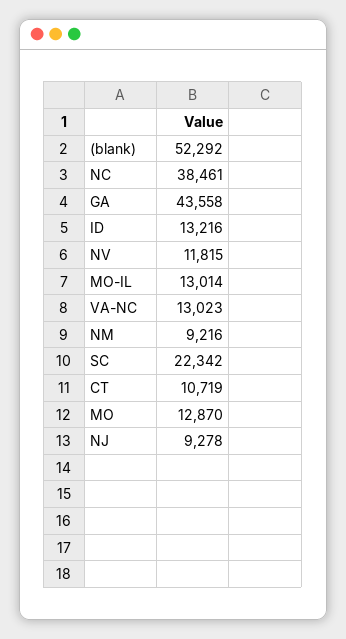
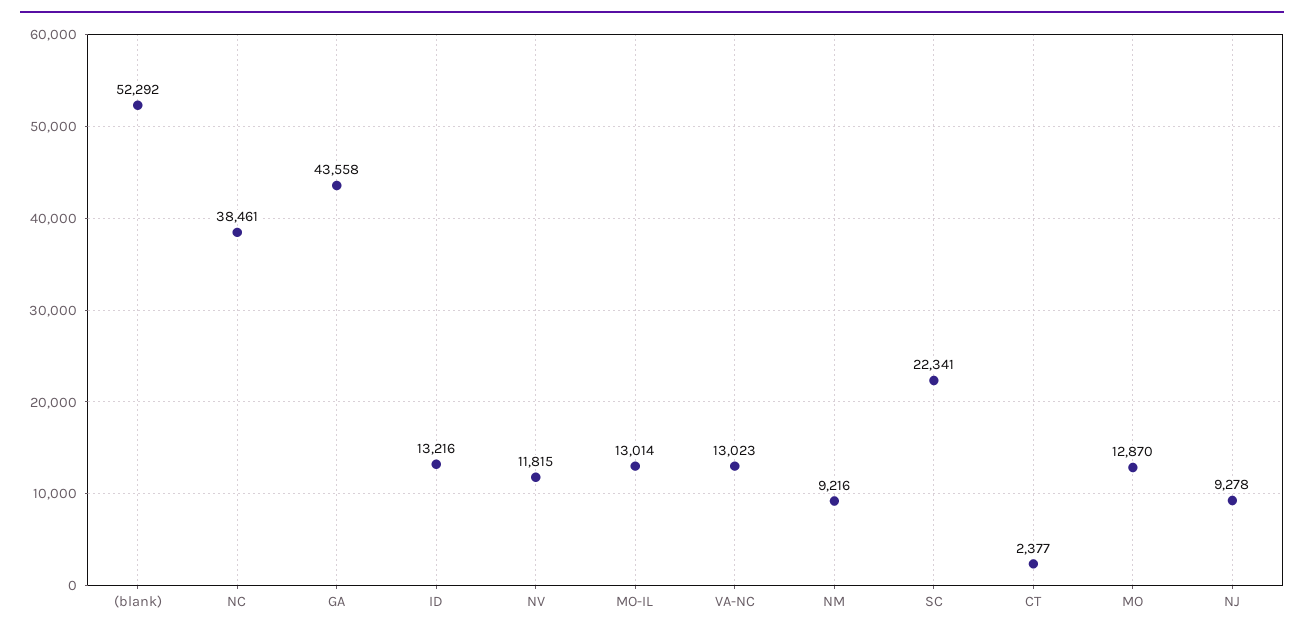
SC: 22342 -> 22341
CT: 10719 -> 2377

